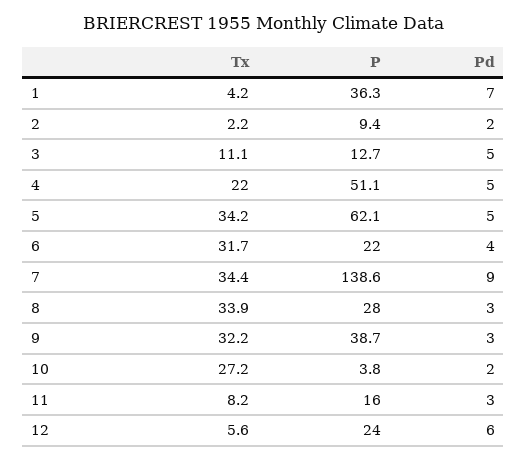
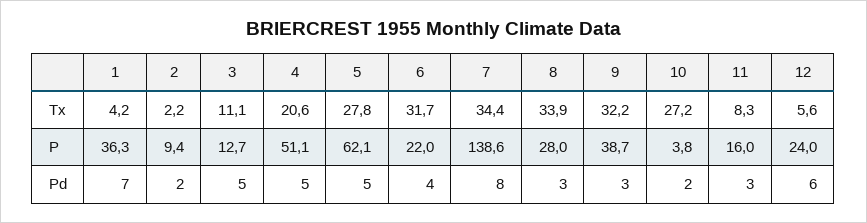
Tx, 4: 22 -> 20.6
Tx, 5: 34.2 -> 27.8
Pd, 7: 9 -> 8
Tx, 11: 8.2 -> 8.3

